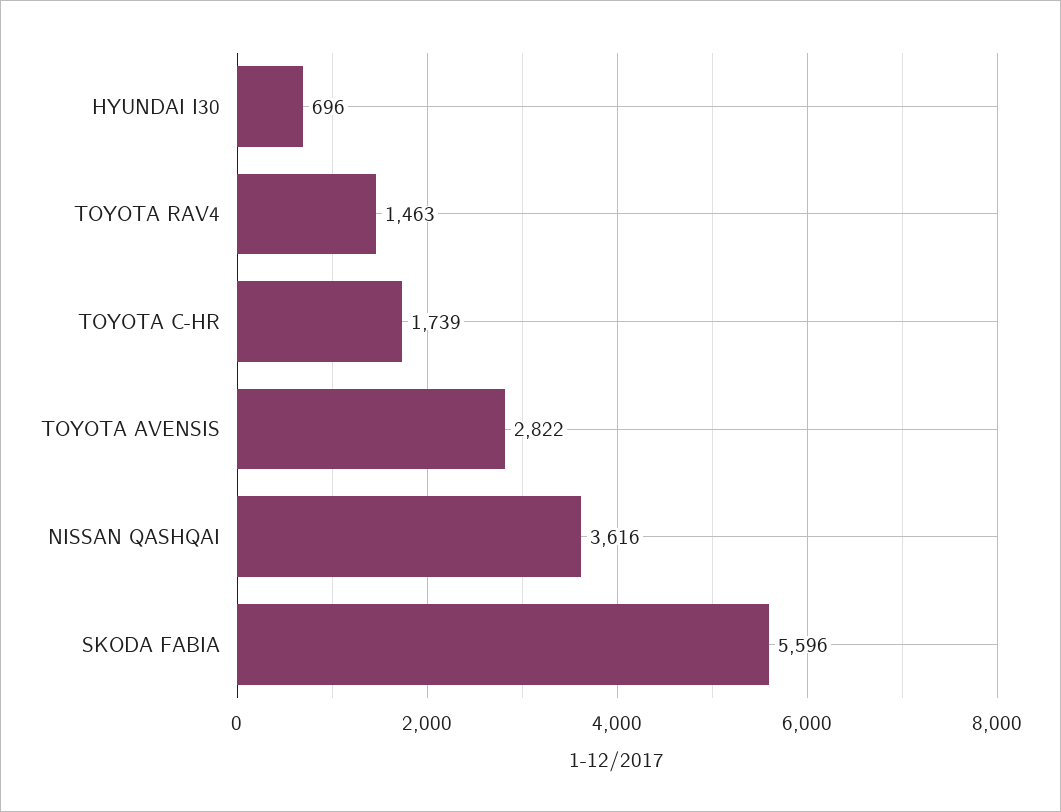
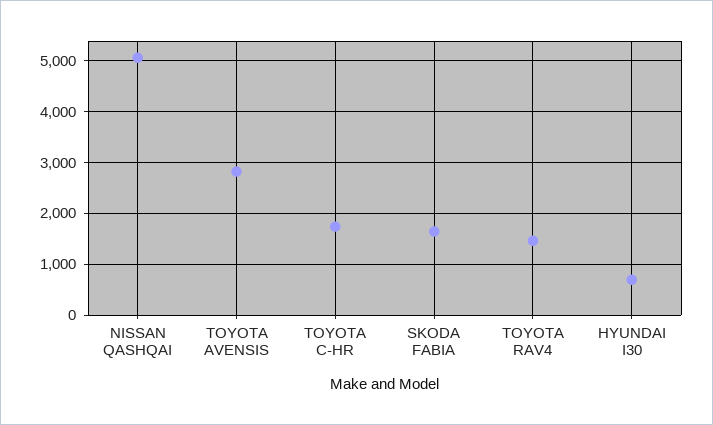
NISSAN QASHQAI: 3616 -> 5000
SKODA FABIA: 5596 -> 1600

